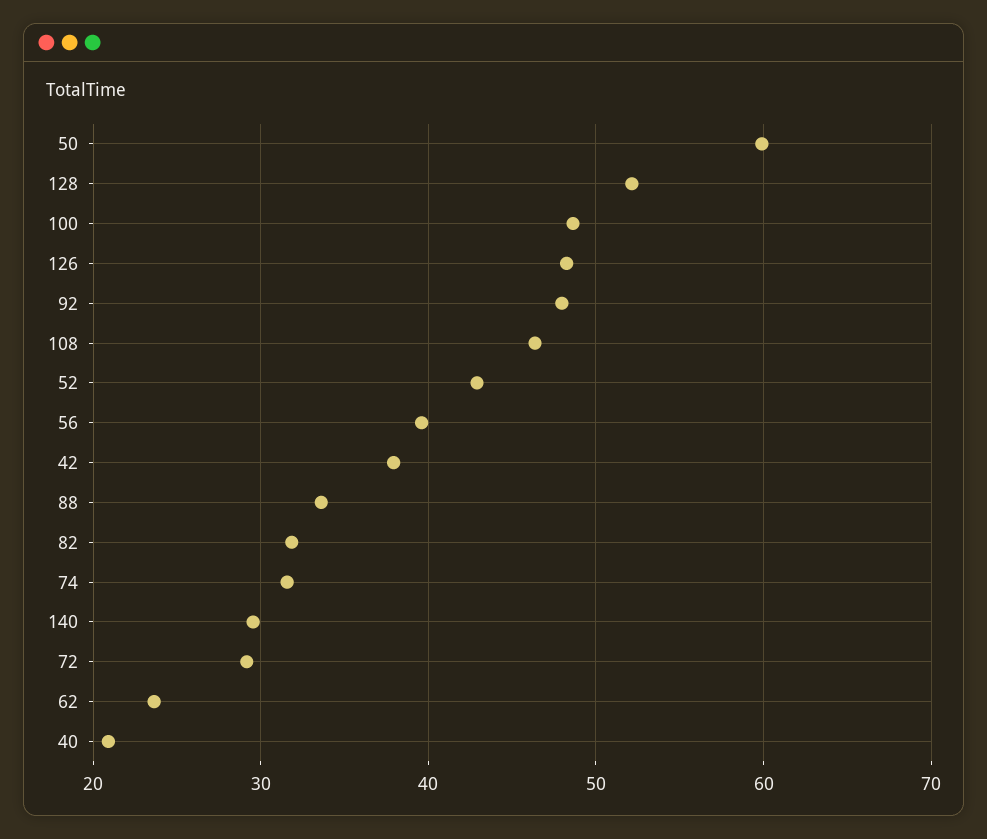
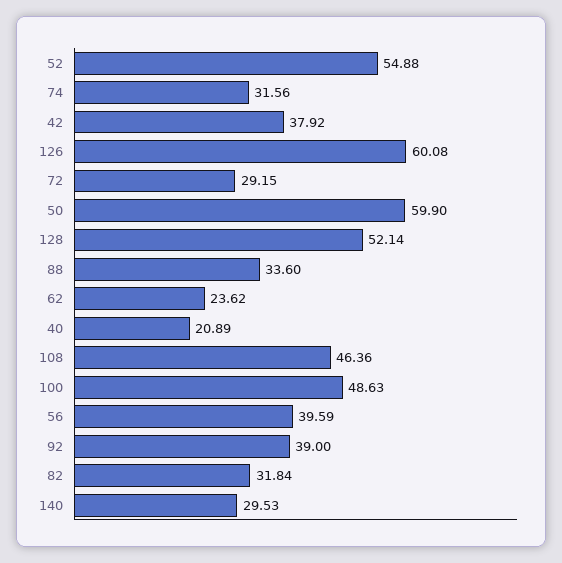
126: 48 -> 60.08
92: 48 -> 39
52: 43 -> 54.88

